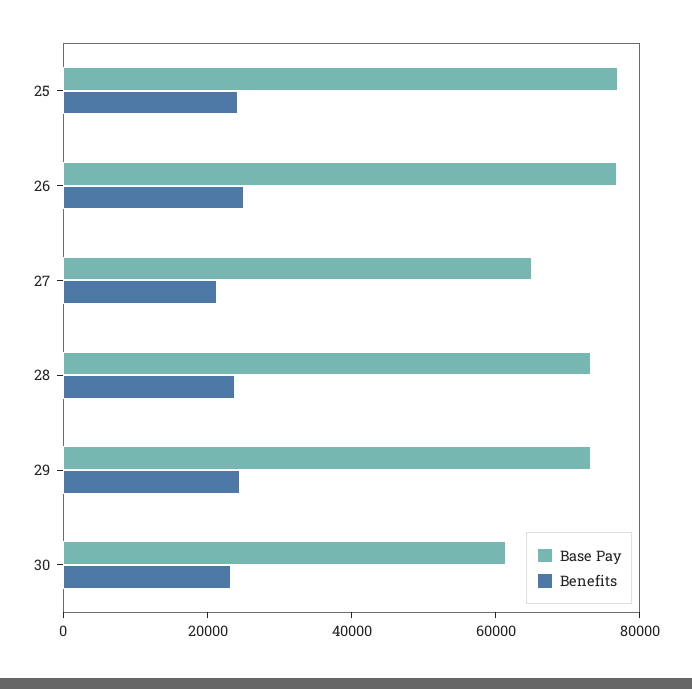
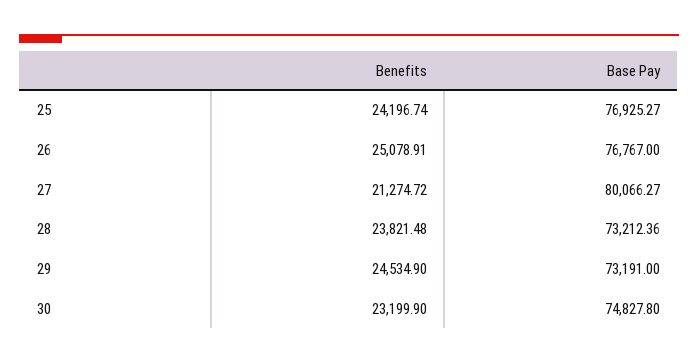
Base Pay, 27: 65000 -> 80066.27
Base Pay, 30: 60000 -> 74827.8

